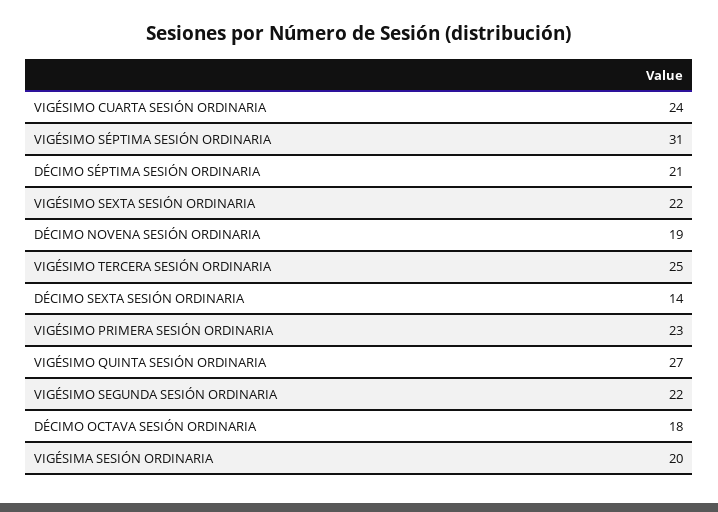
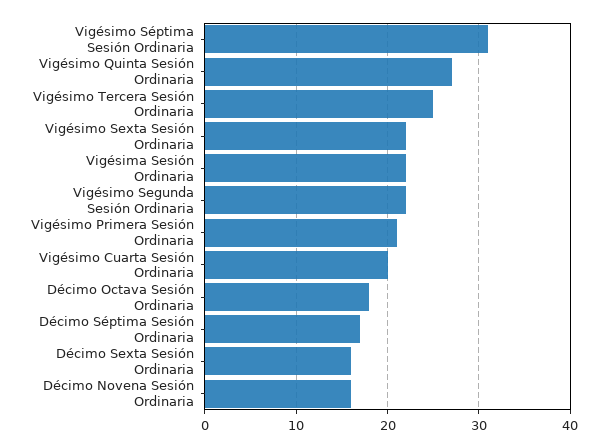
VIGÉSIMO CUARTA SESIÓN ORDINARIA: 24 -> 20
DÉCIMO SÉPTIMA SESIÓN ORDINARIA: 21 -> 17
DÉCIMO NOVENA SESIÓN ORDINARIA: 19 -> 16
DÉCIMO SEXTA SESIÓN ORDINARIA: 14 -> 16
VIGÉSIMO PRIMERA SESIÓN ORDINARIA: 23 -> 21
VIGÉSIMA SESIÓN ORDINARIA: 20 -> 22

